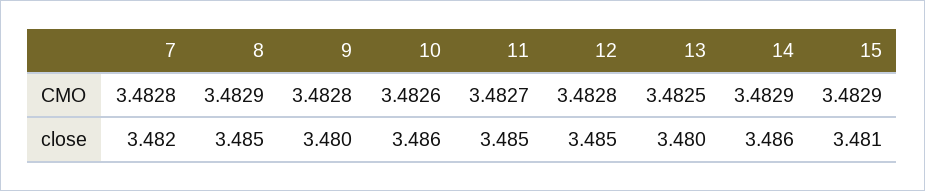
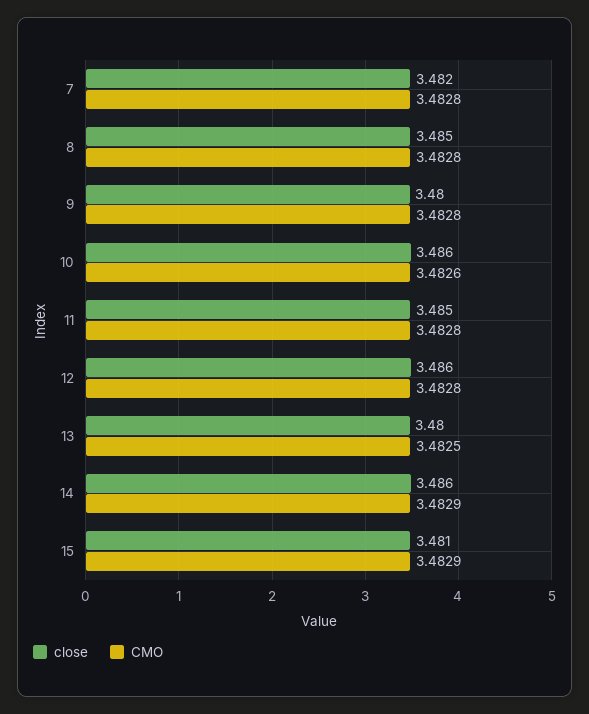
CMO, 8: 3.4829 -> 3.4828
CMO, 11: 3.4827 -> 3.4828
close, 12: 3.485 -> 3.486

